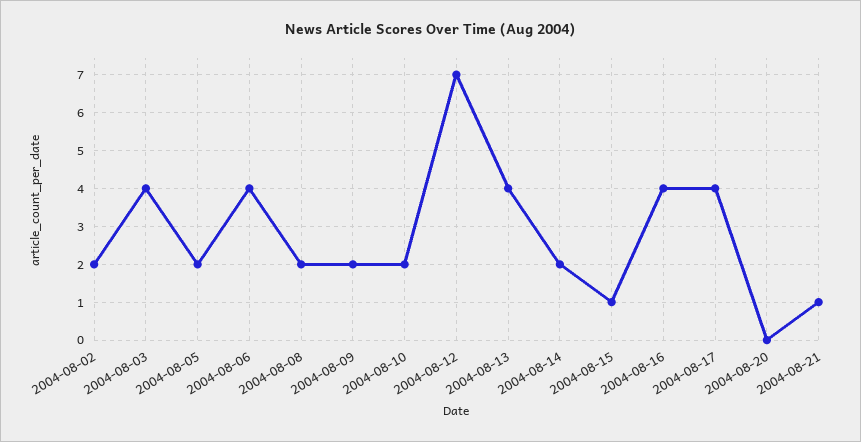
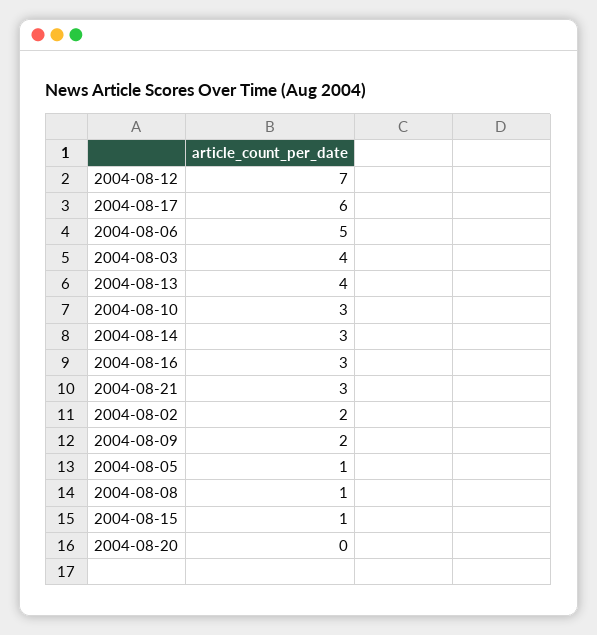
2004-08-05: 2 -> 1
2004-08-06: 4 -> 5
2004-08-08: 2 -> 1
2004-08-10: 2 -> 3
2004-08-14: 2 -> 3
2004-08-16: 4 -> 3
2004-08-17: 4 -> 6
2004-08-21: 1 -> 3

